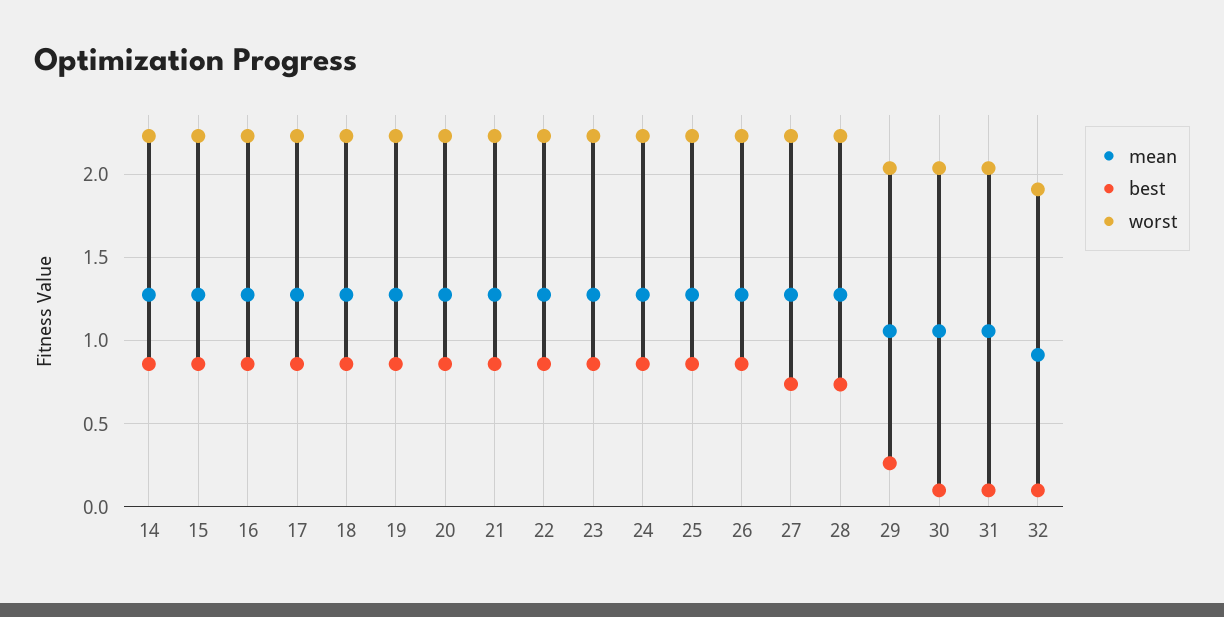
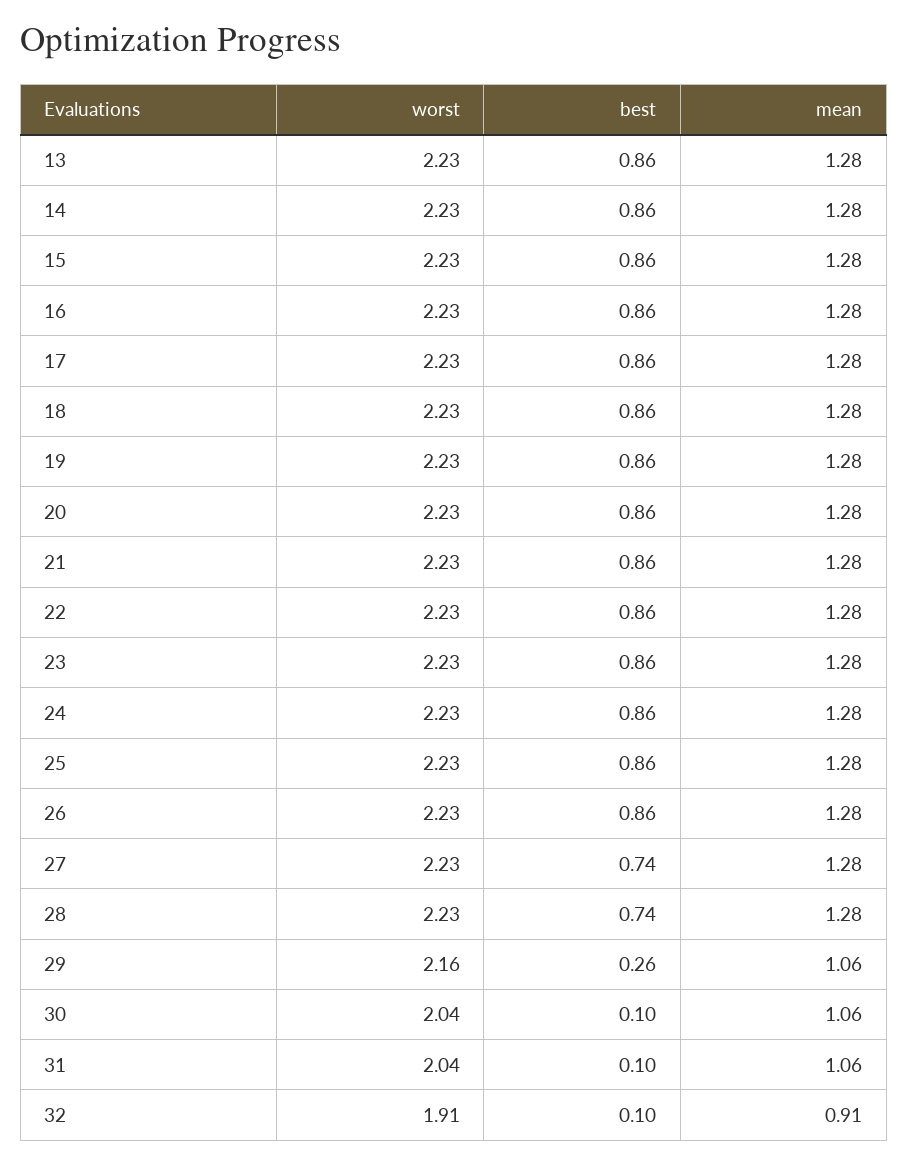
worst, 29: 2.05 -> 2.16
worst, 13: none -> 2.23
best, 13: none -> 0.86
mean, 13: none -> 1.28

